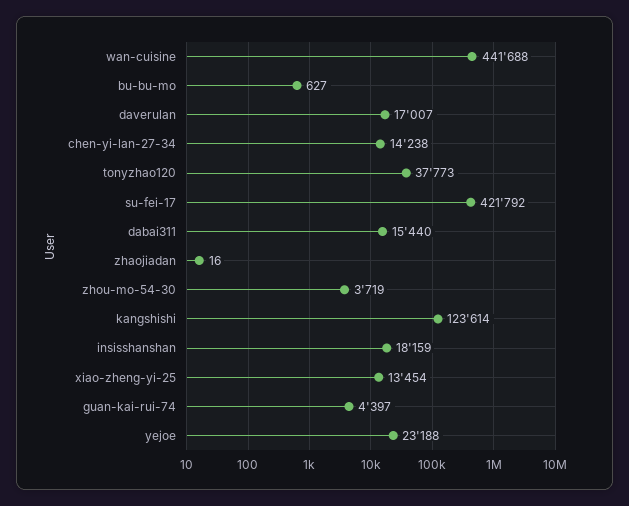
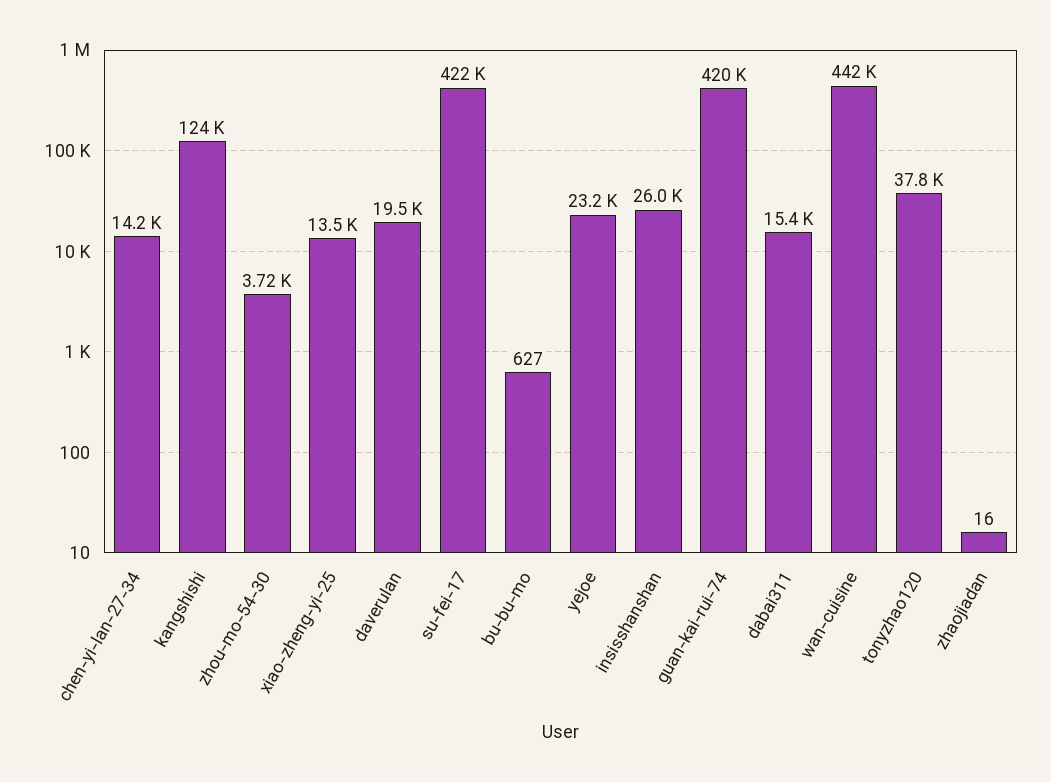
daverulan: 17007 -> 19500
insisshanshan: 18159 -> 26000
guan-kai-rui-74: 4397 -> 420000

